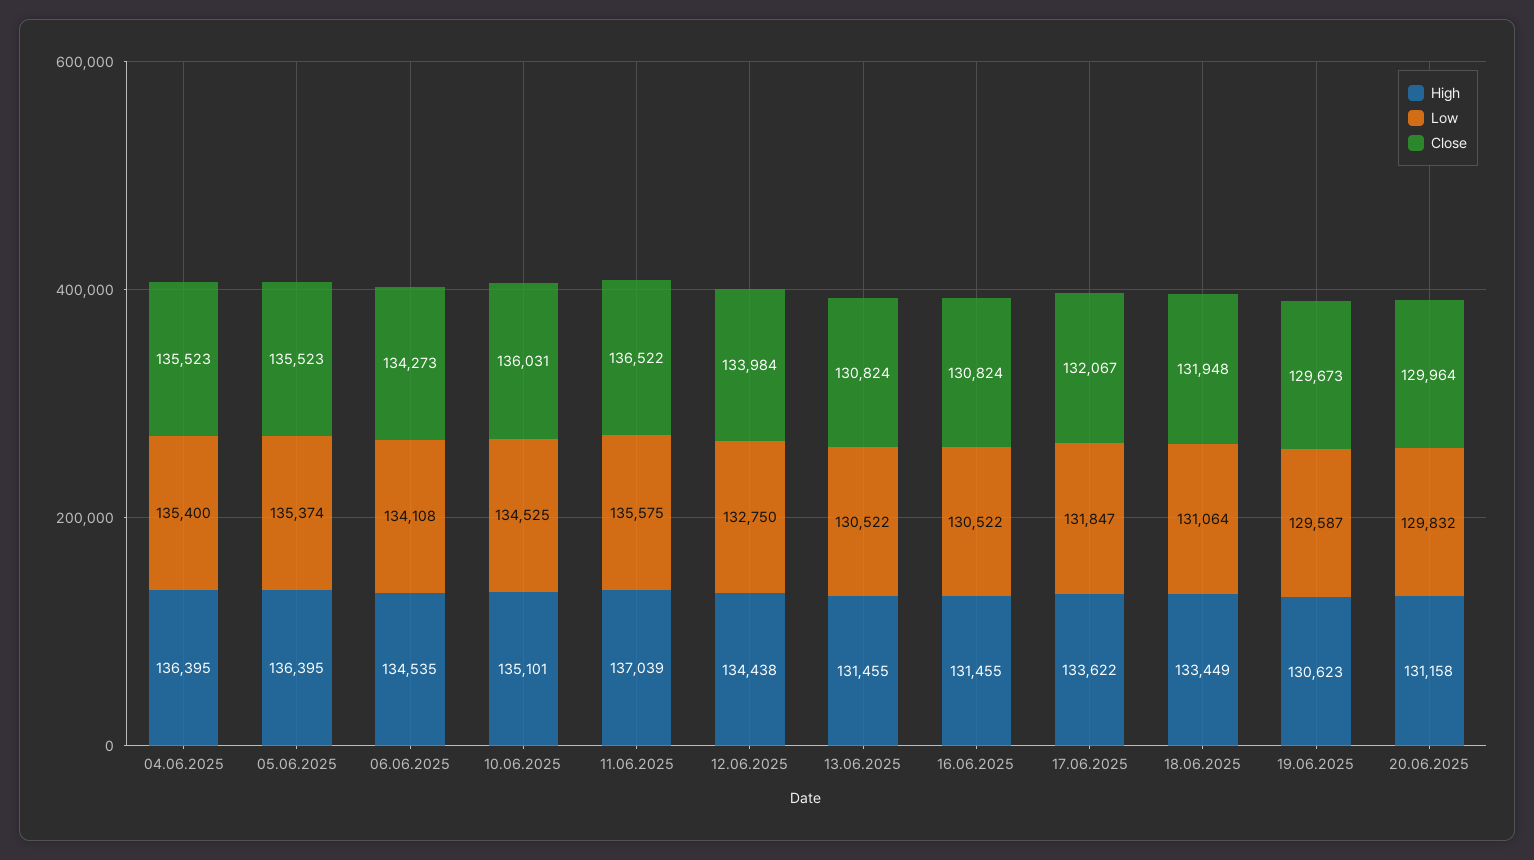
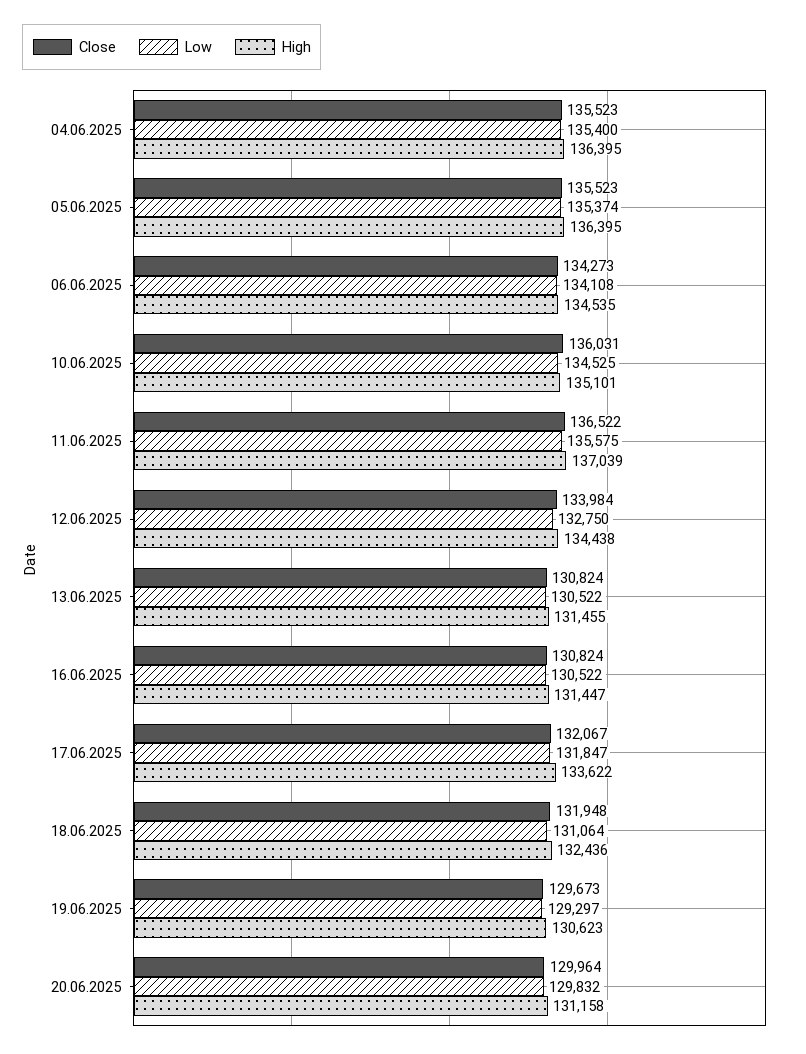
High, 16.06.2025: 131455 -> 131447
High, 18.06.2025: 133449 -> 132436
Low, 19.06.2025: 129587 -> 129297

